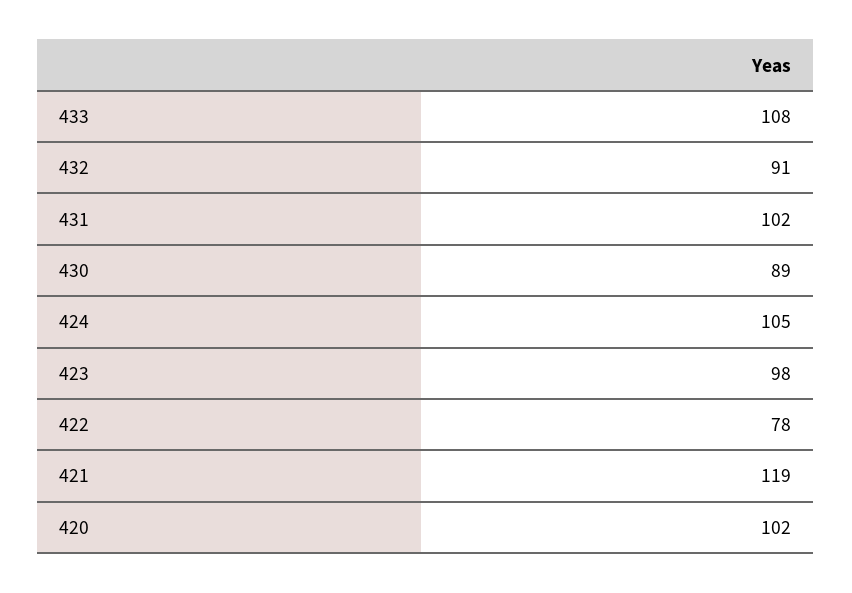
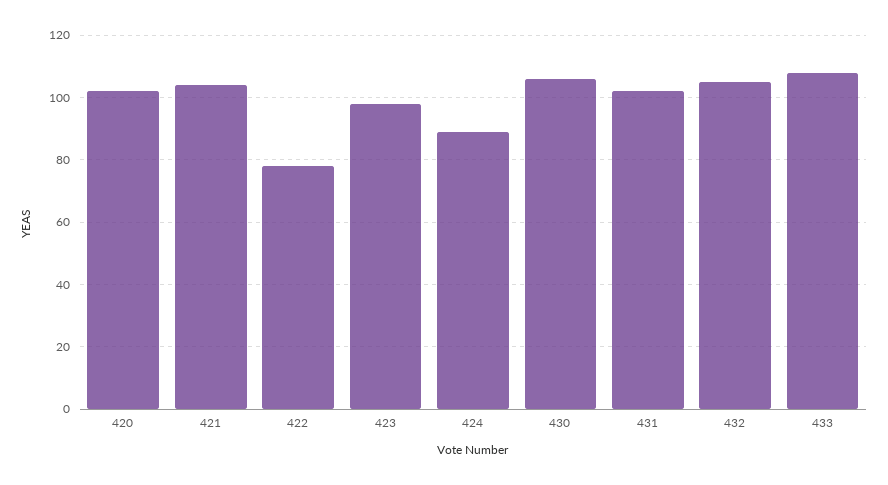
432: 91 -> 105
430: 89 -> 105
424: 105 -> 90
421: 119 -> 105

